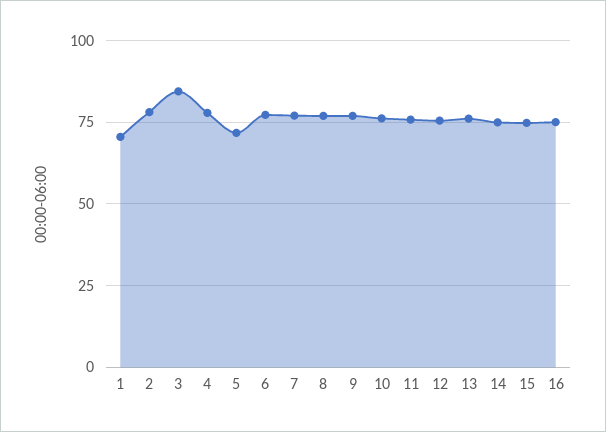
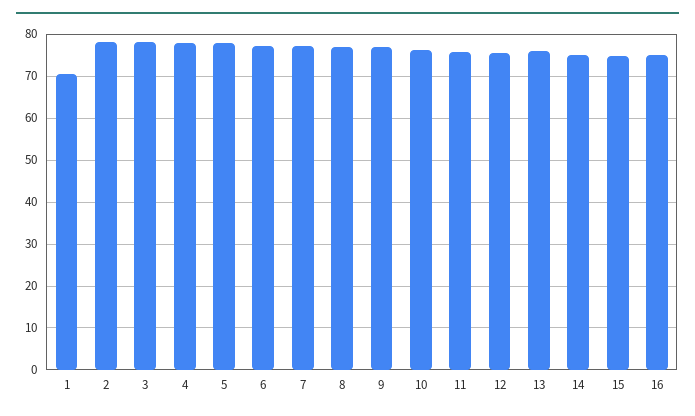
3: 85 -> 78
5: 72.5 -> 78

